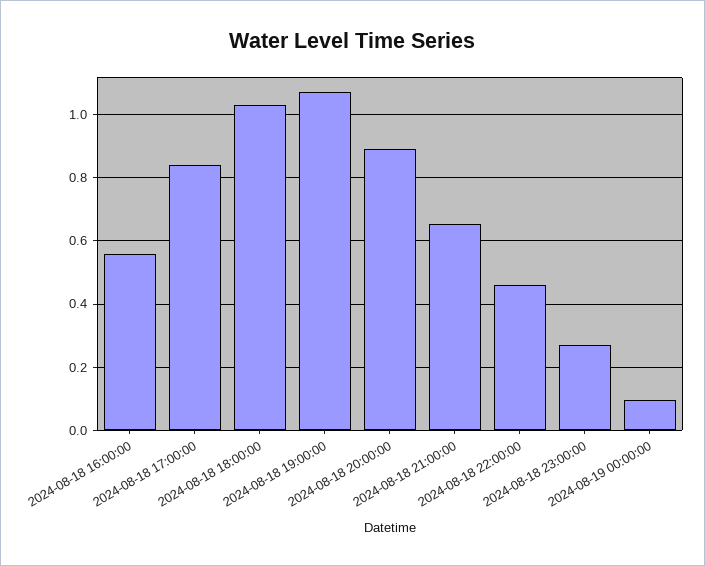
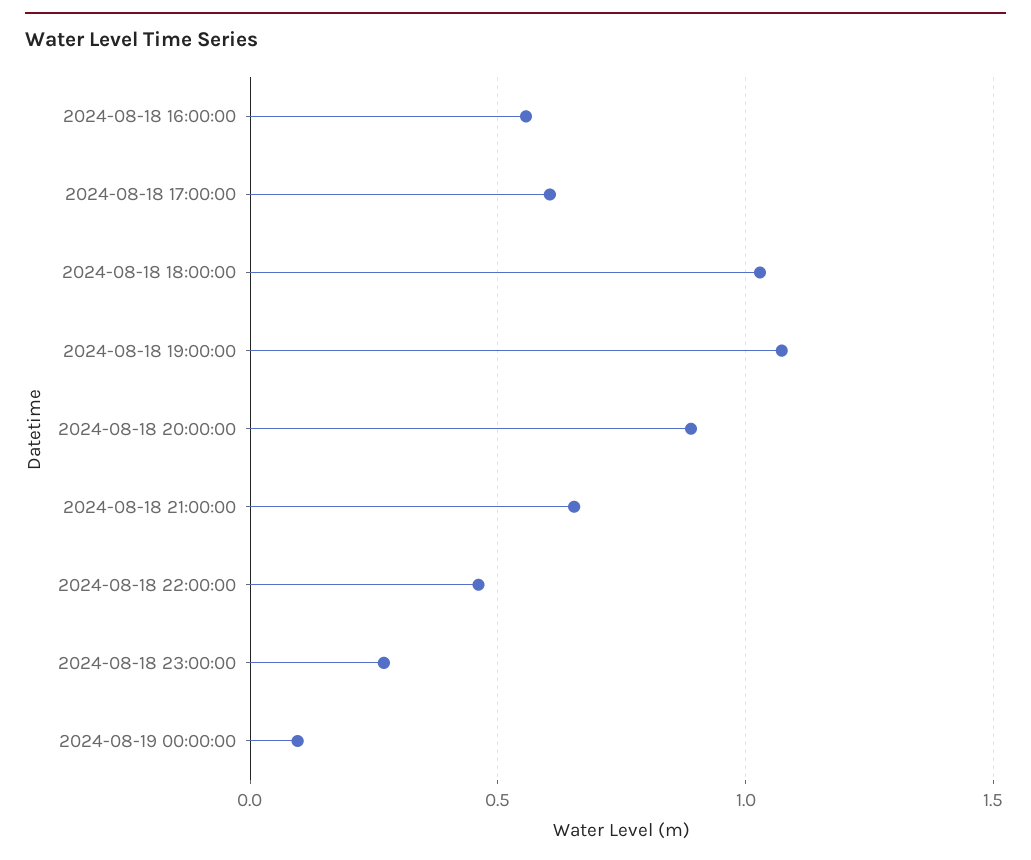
2024-08-18 17:00:00: 0.84 -> 0.6

